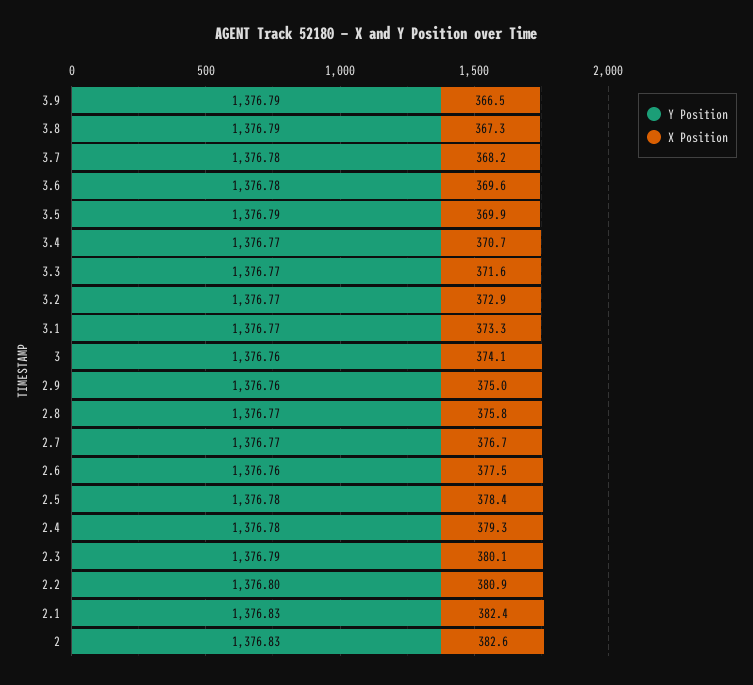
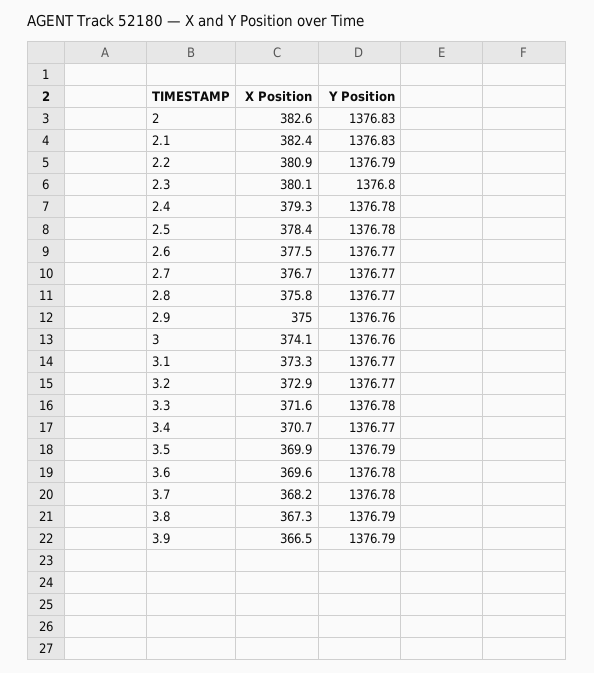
Y Position, 3.3: 1376.77 -> 1376.78
Y Position, 2.6: 1376.76 -> 1376.77
Y Position, 2.3: 1376.79 -> 1376.8
Y Position, 2.2: 1376.8 -> 1376.79

